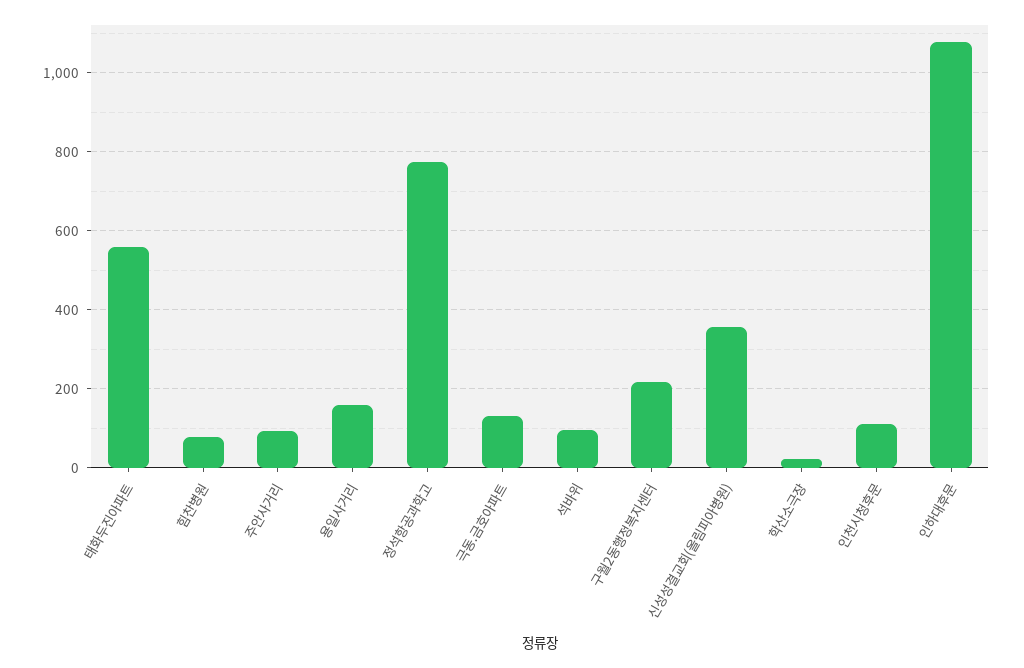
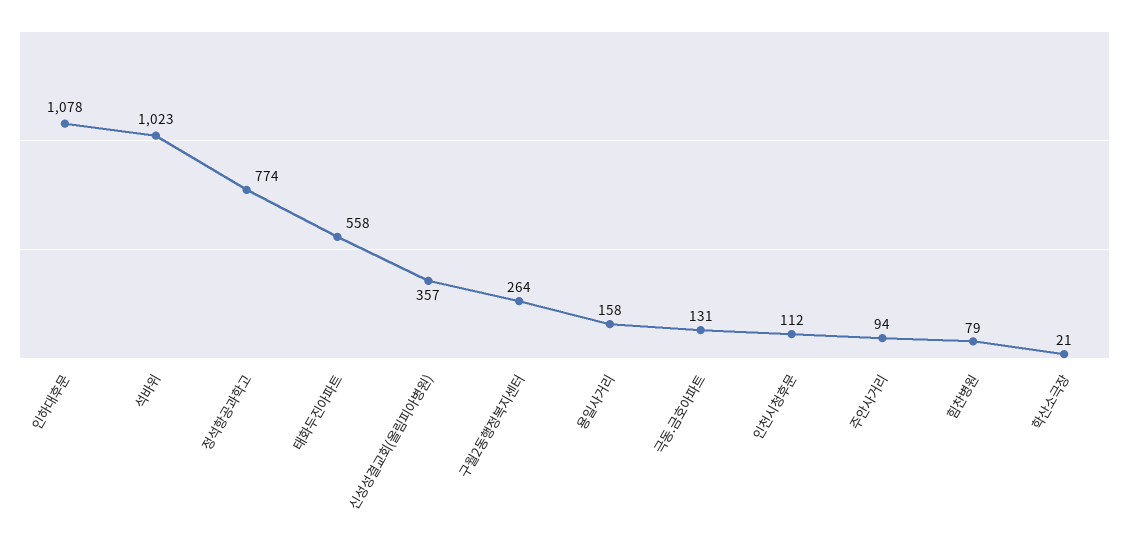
석바위: 100 -> 1023
구월2동행정복지센터: 220 -> 264

